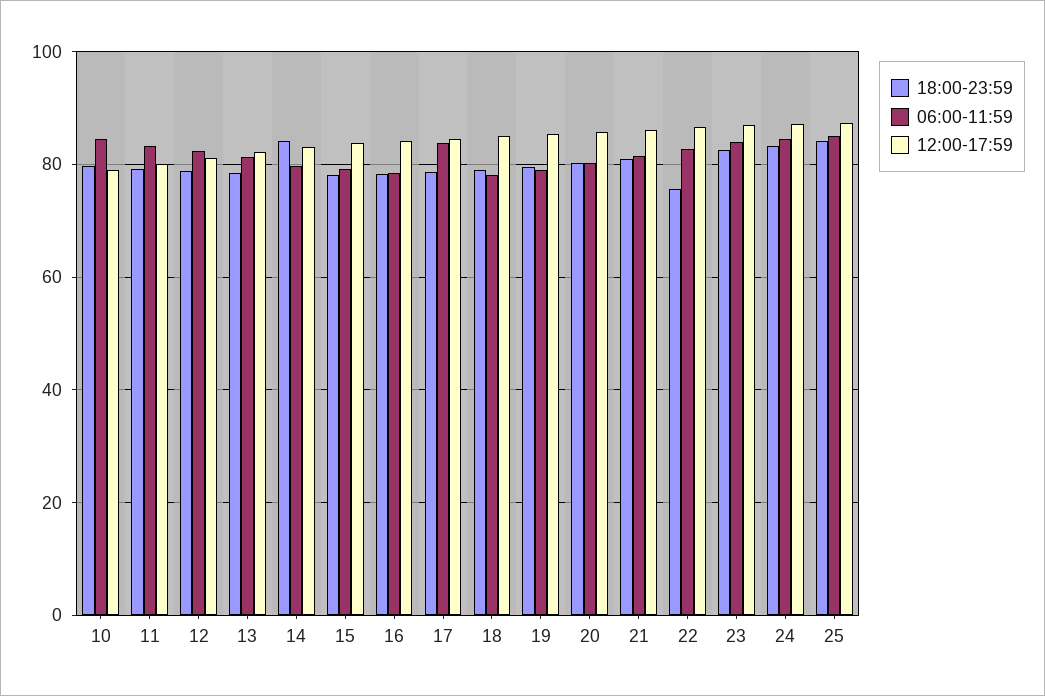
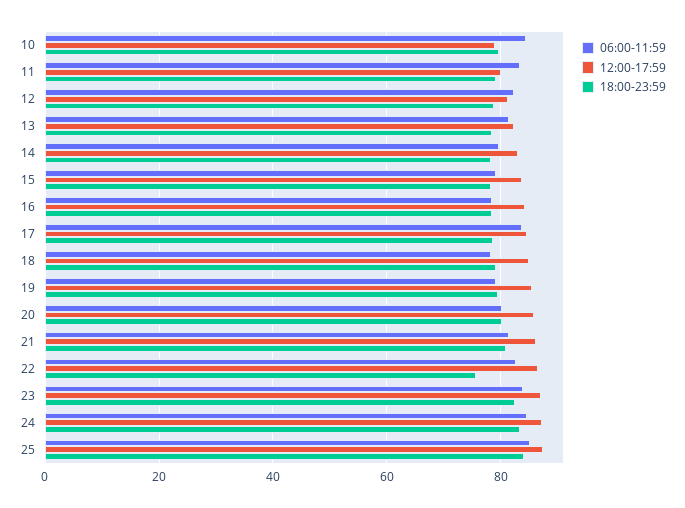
18:00-23:59, 14: 84 -> 78

